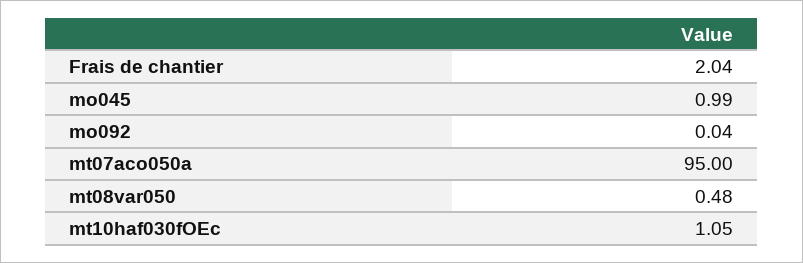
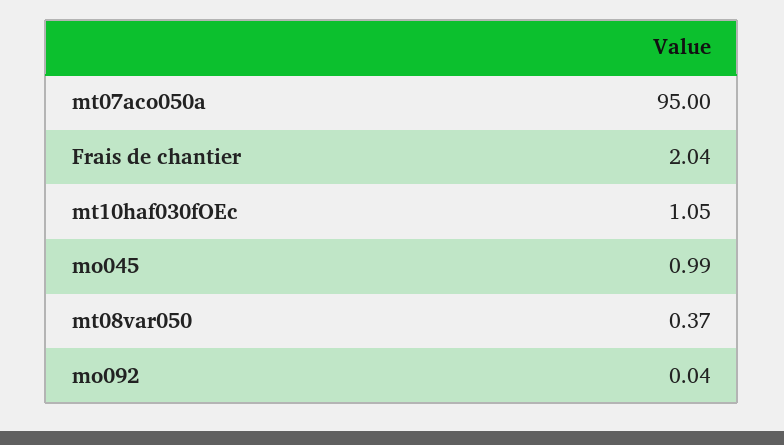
mt08var050: 0.48 -> 0.37

